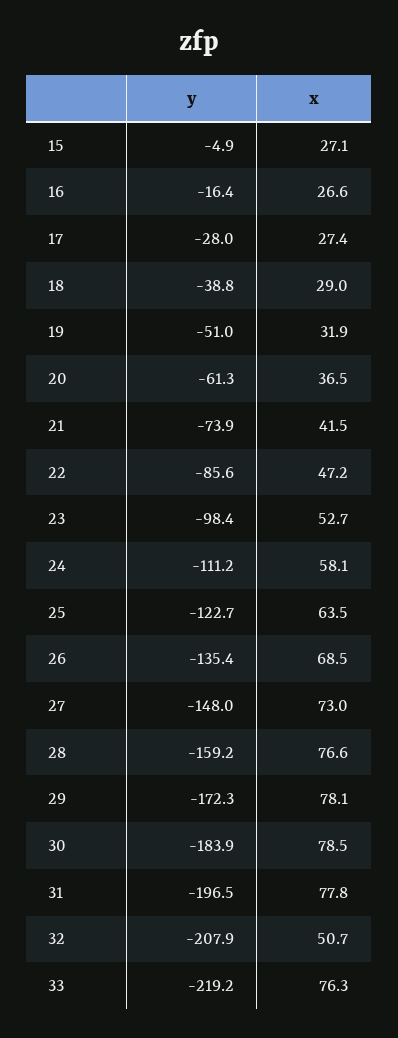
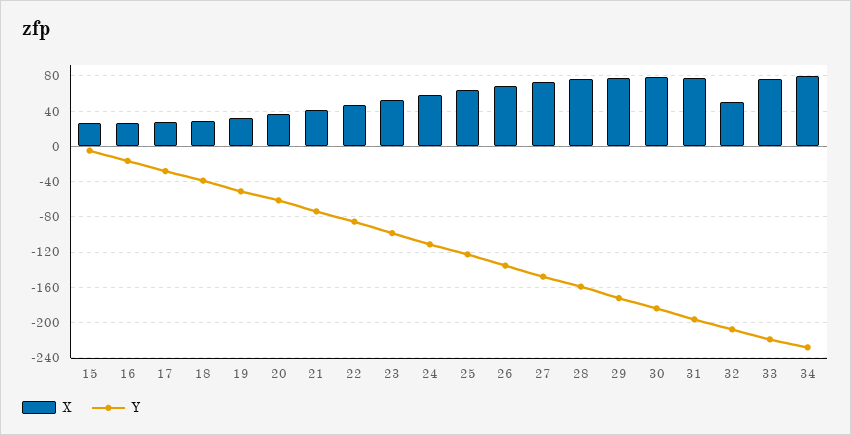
x, 34: none -> 80
y, 34: none -> -230

